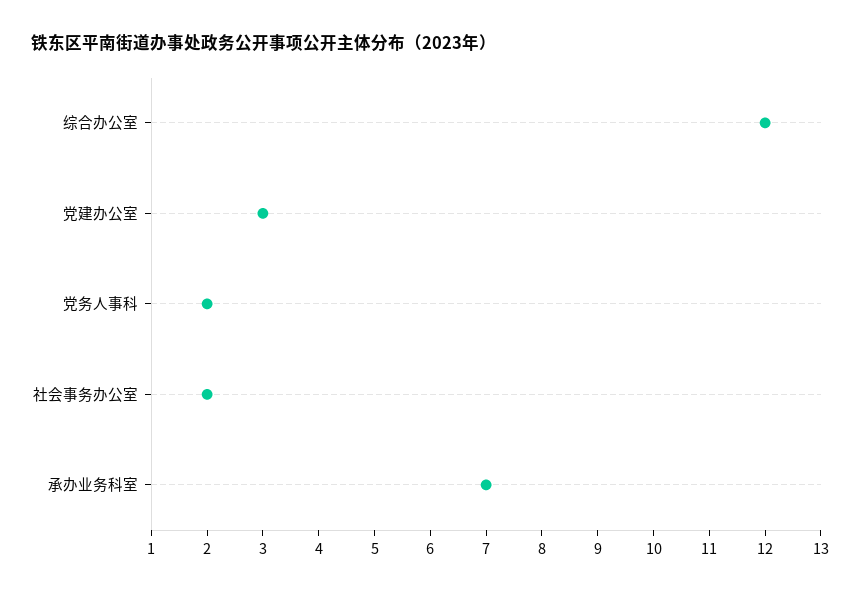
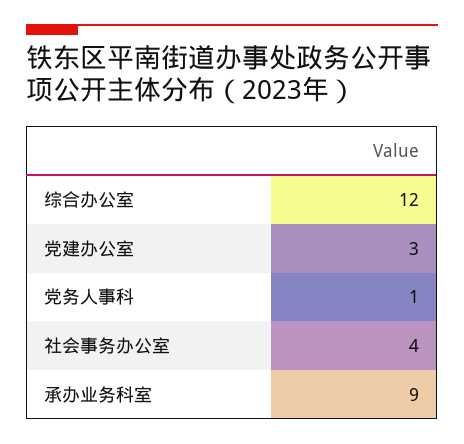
党务人事科: 2 -> 1
社会事务办公室: 2 -> 4
承办业务科室: 7 -> 9

